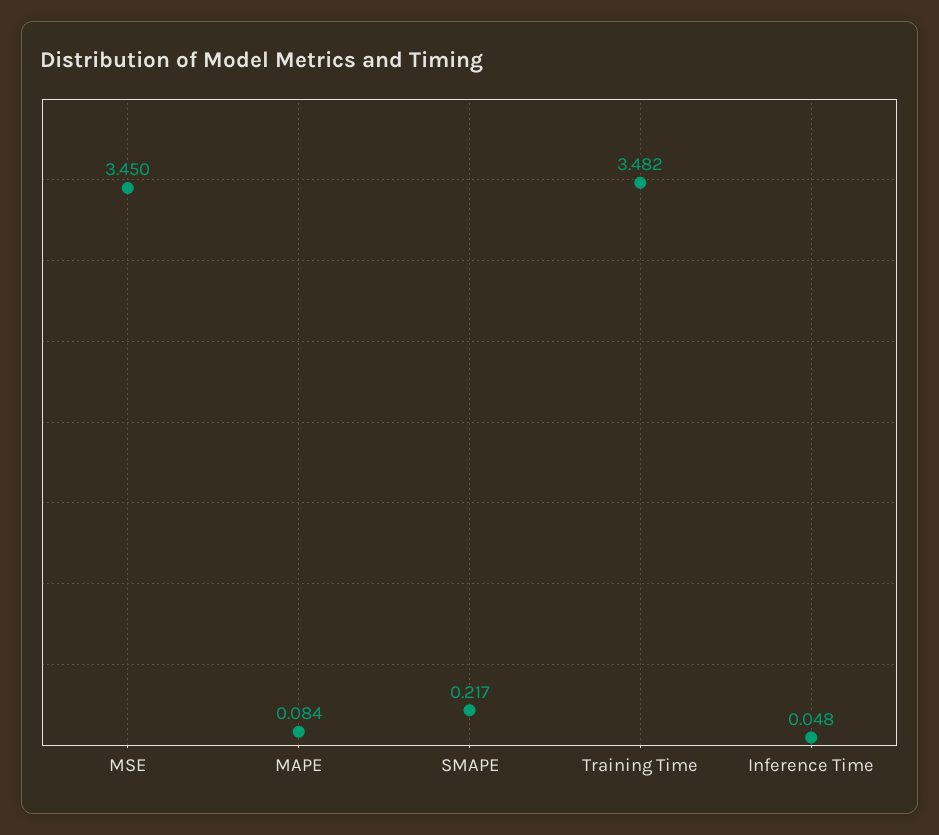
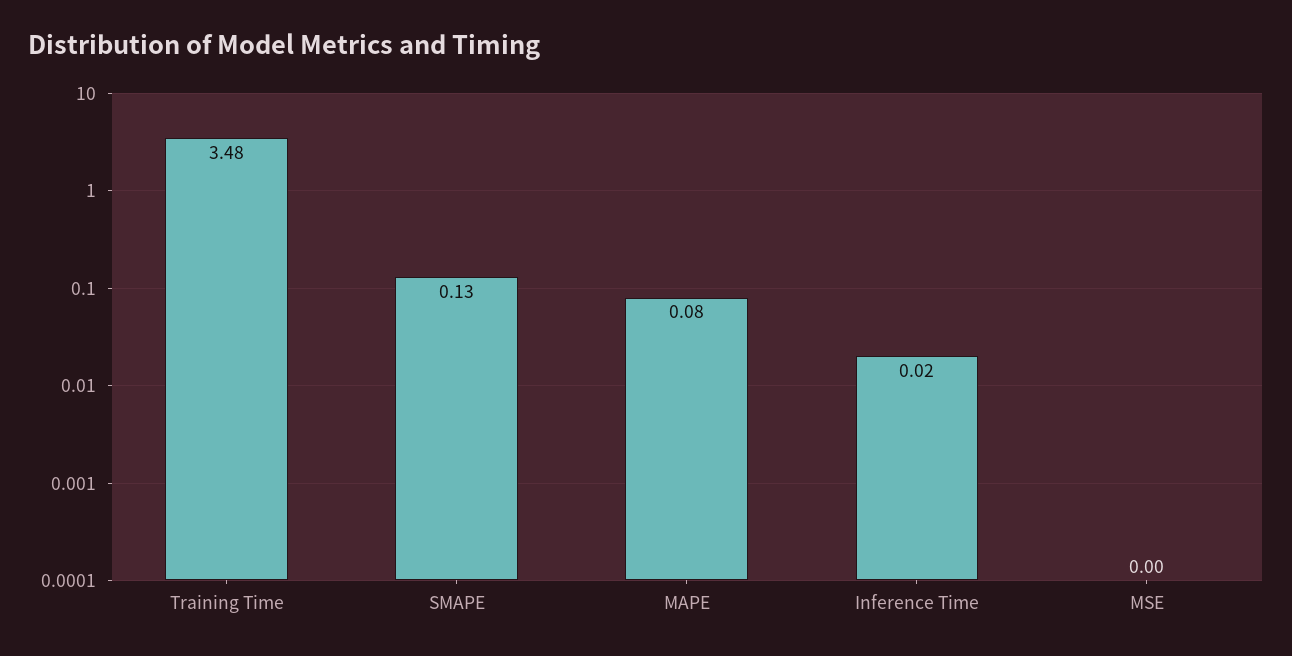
MSE: 3.45 -> 0
SMAPE: 0.217 -> 0.13
Inference Time: 0.048 -> 0.02

